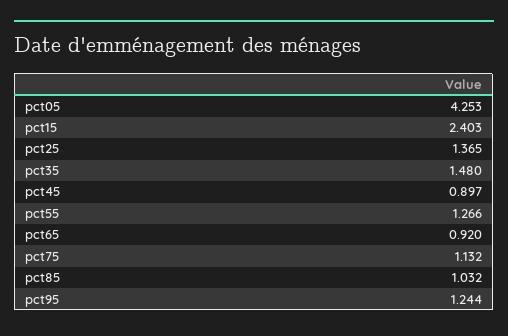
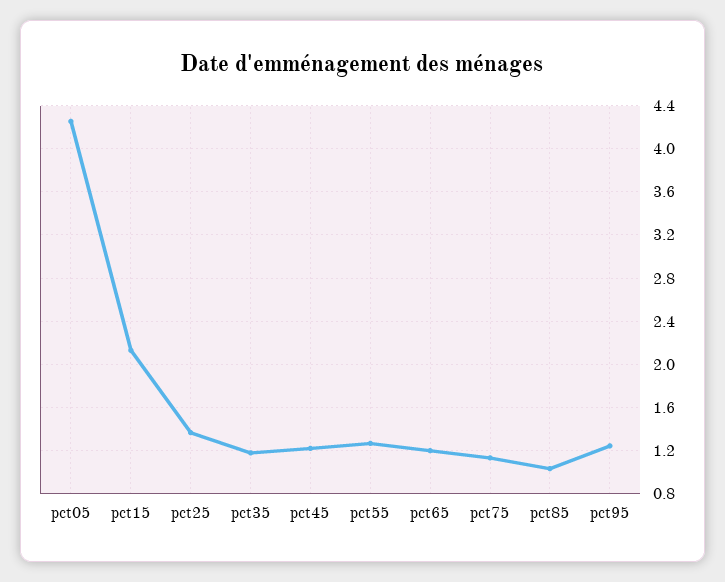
pct15: 2.403 -> 2.1
pct35: 1.48 -> 1.2
pct45: 0.897 -> 1.2
pct65: 0.92 -> 1.2

